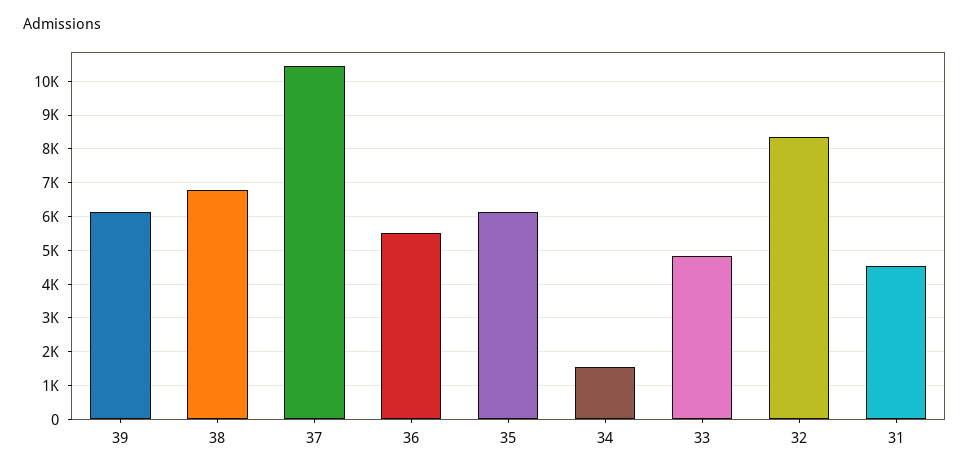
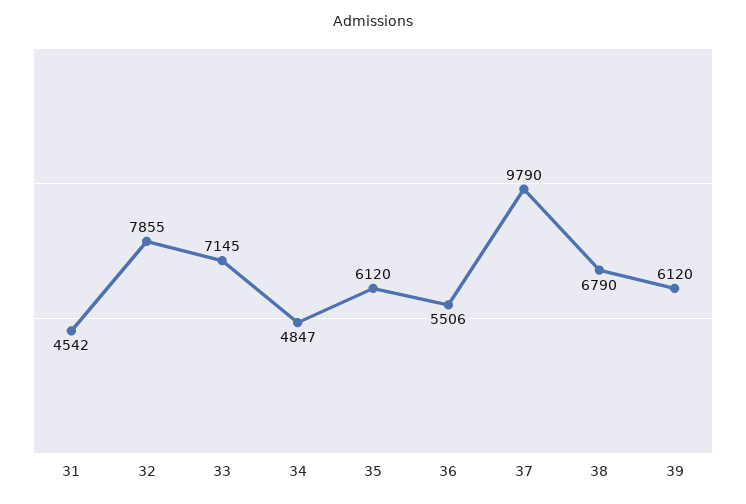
37: 10400 -> 9790
34: 1600 -> 4847
33: 4800 -> 7145
32: 8400 -> 7855

